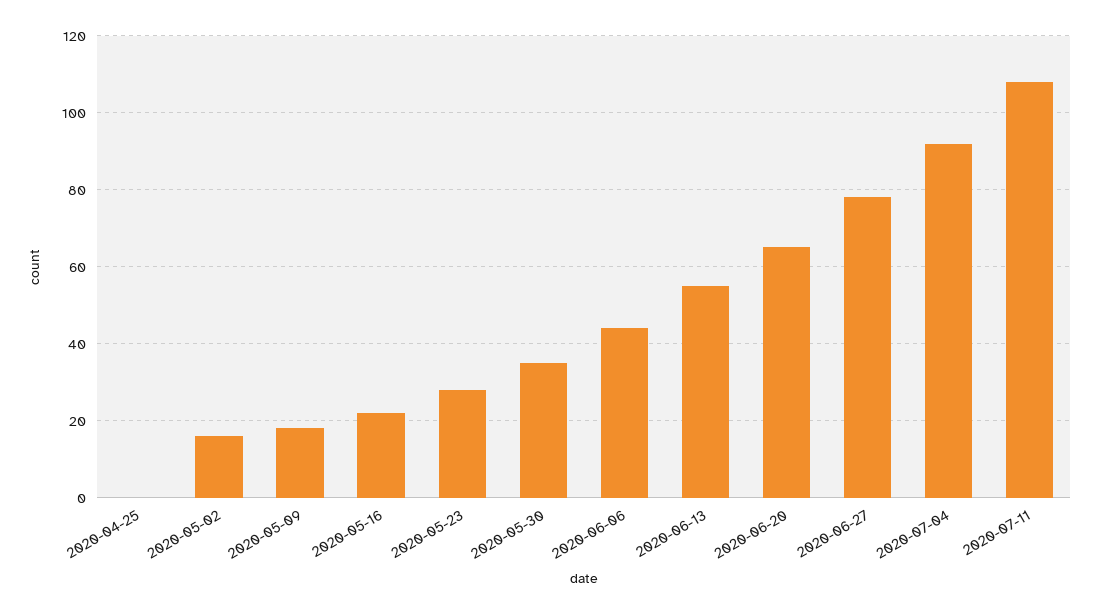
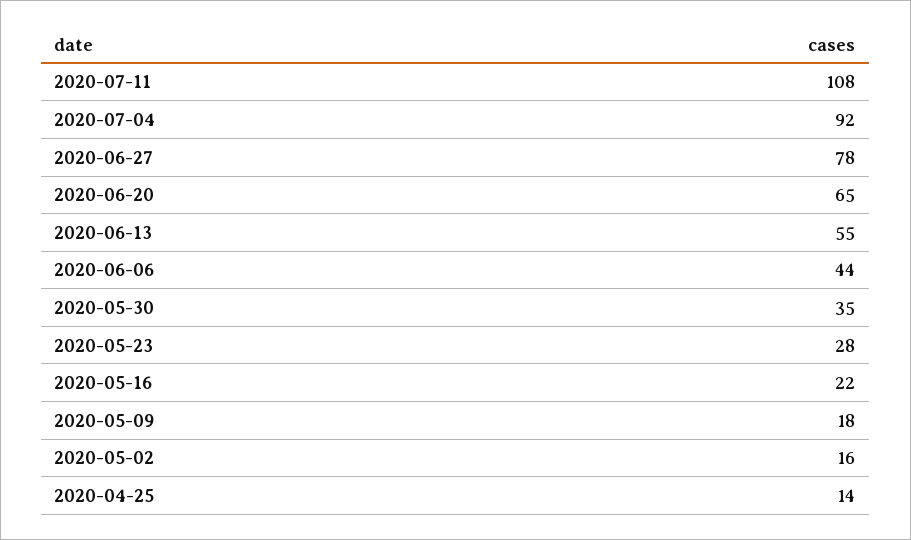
2020-04-25: 0 -> 14

